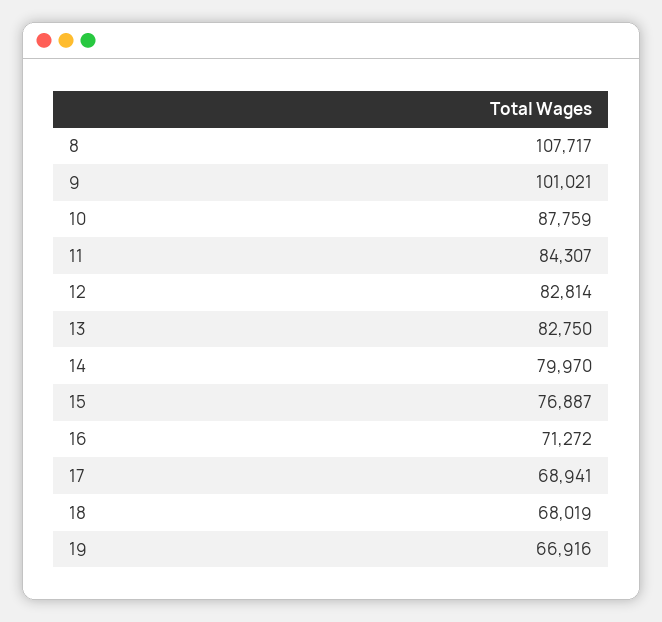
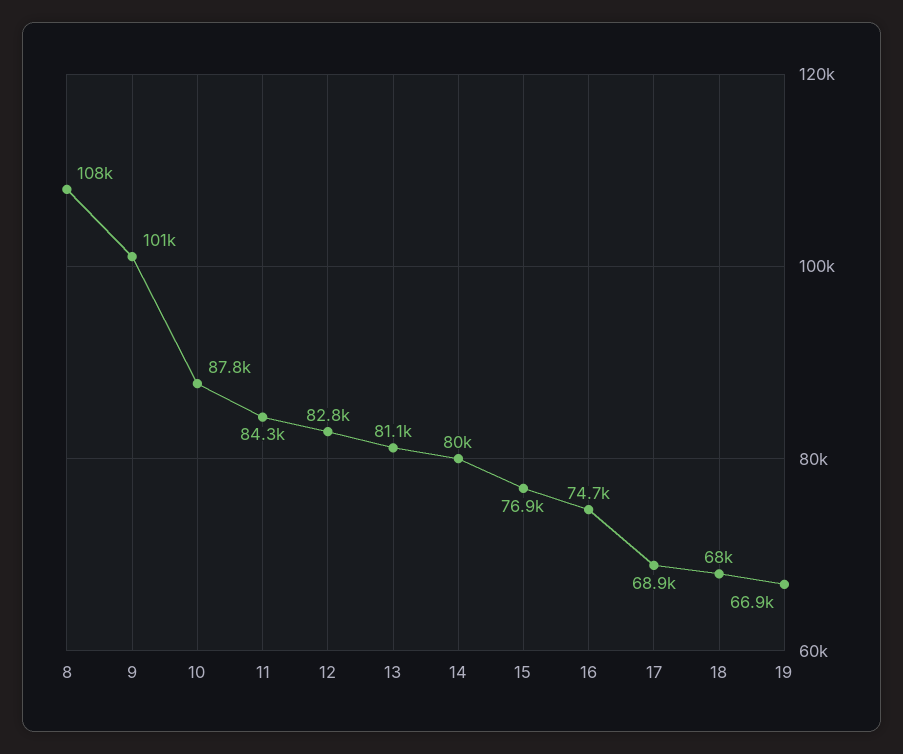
13: 82750 -> 81100
16: 71272 -> 74700

